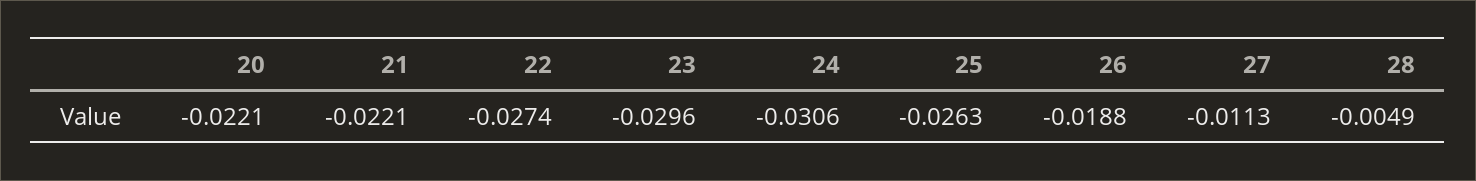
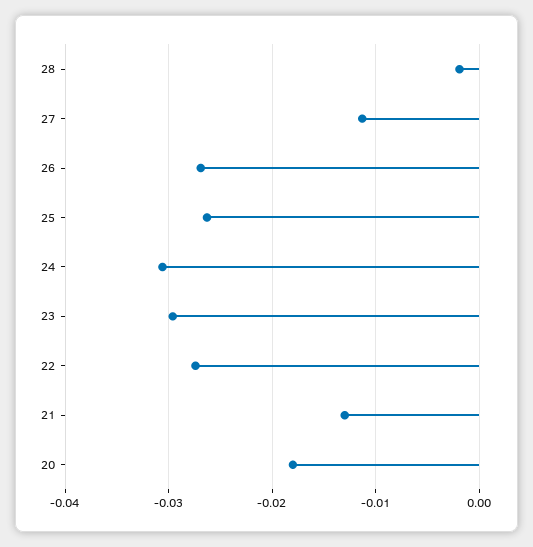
20: -0.0221 -> -0.018
21: -0.0221 -> -0.013
26: -0.0188 -> -0.027
28: -0.0049 -> -0.002

